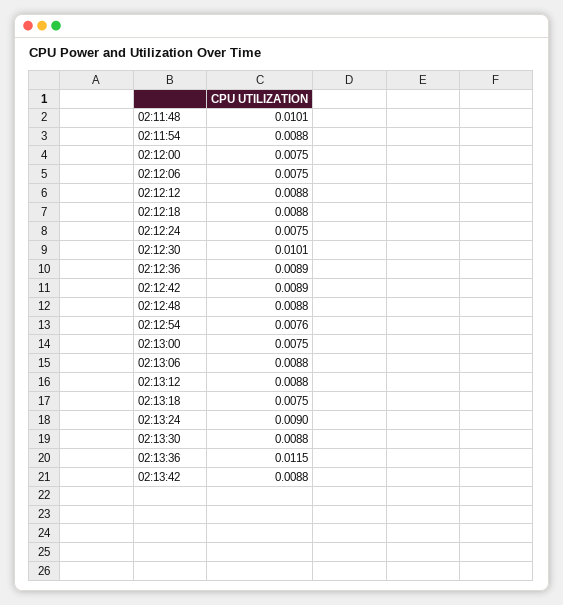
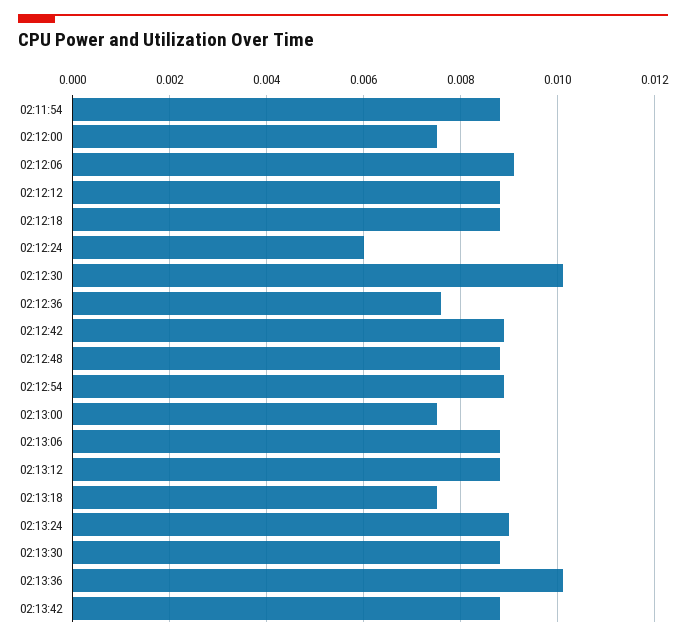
02:11:48: 0.0101 -> none
02:12:06: 0.0075 -> 0.009
02:12:24: 0.0075 -> 0.006
02:12:36: 0.0089 -> 0.0075
02:12:54: 0.0076 -> 0.009
02:13:36: 0.0115 -> 0.01

